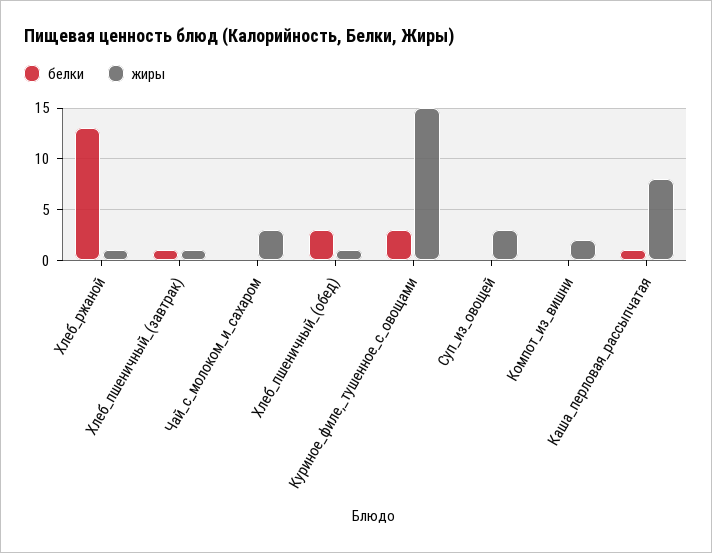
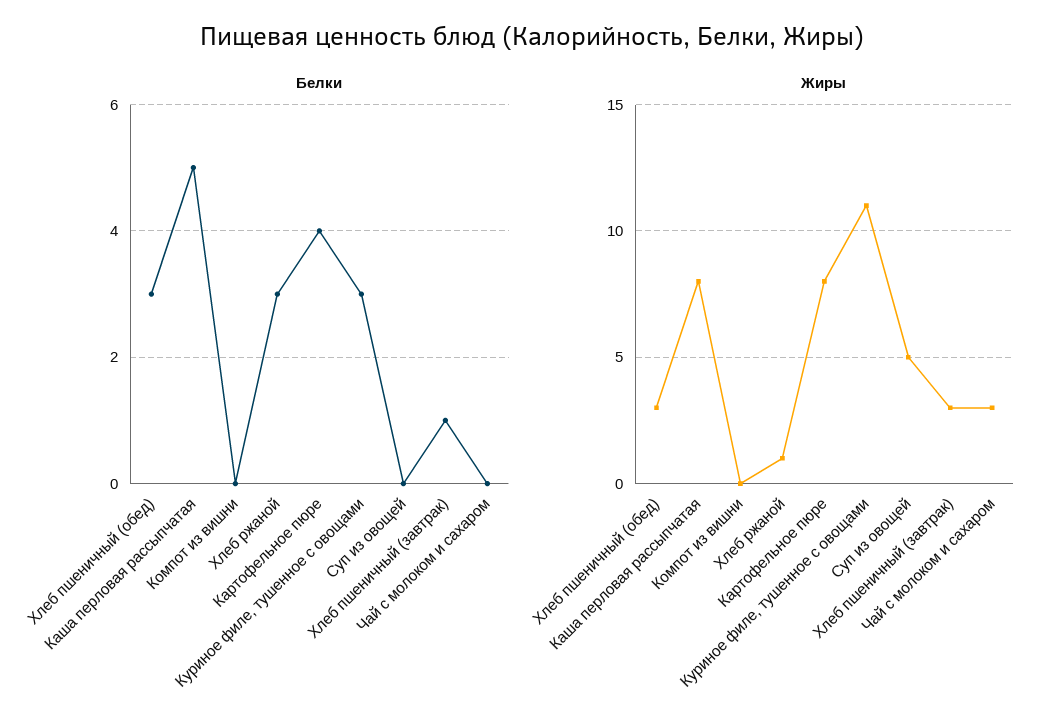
белки, Хлеб_ржаной: 13 -> 3
жиры, Хлеб_пшеничный_(завтрак): 1 -> 3
жиры, Хлеб_пшеничный_(обед): 1 -> 3
жиры, Куриное_филе,_тушенное_с_овощами: 15 -> 11
жиры, Суп_из_овощей: 3 -> 5
жиры, Компот_из_вишни: 2 -> 0
белки, Каша_перловая_рассыпчатая: 1 -> 5
белки, Картофельное пюре: none -> 4
жиры, Картофельное пюре: none -> 8

